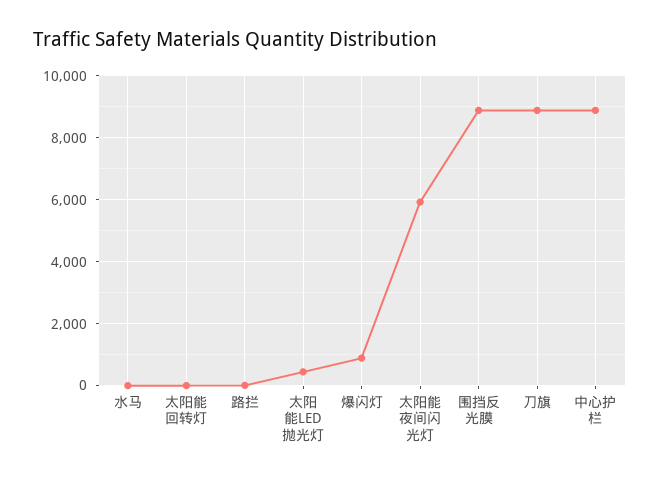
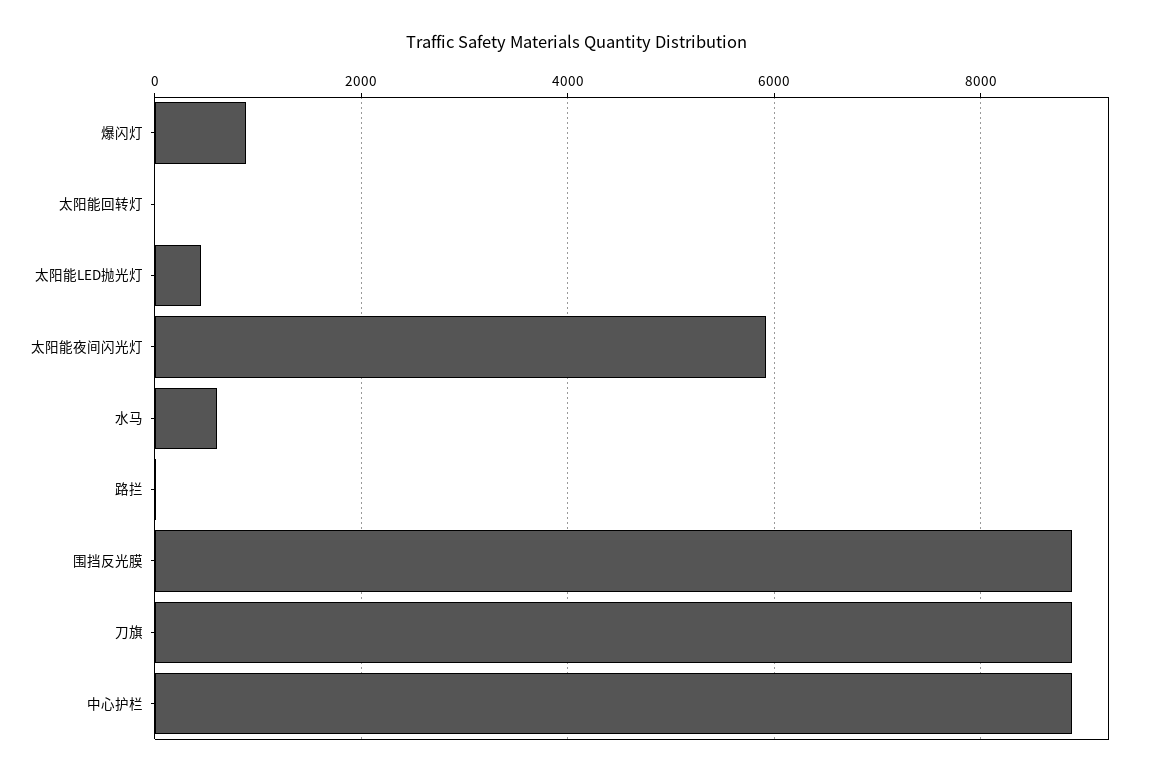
水马: 0 -> 600

